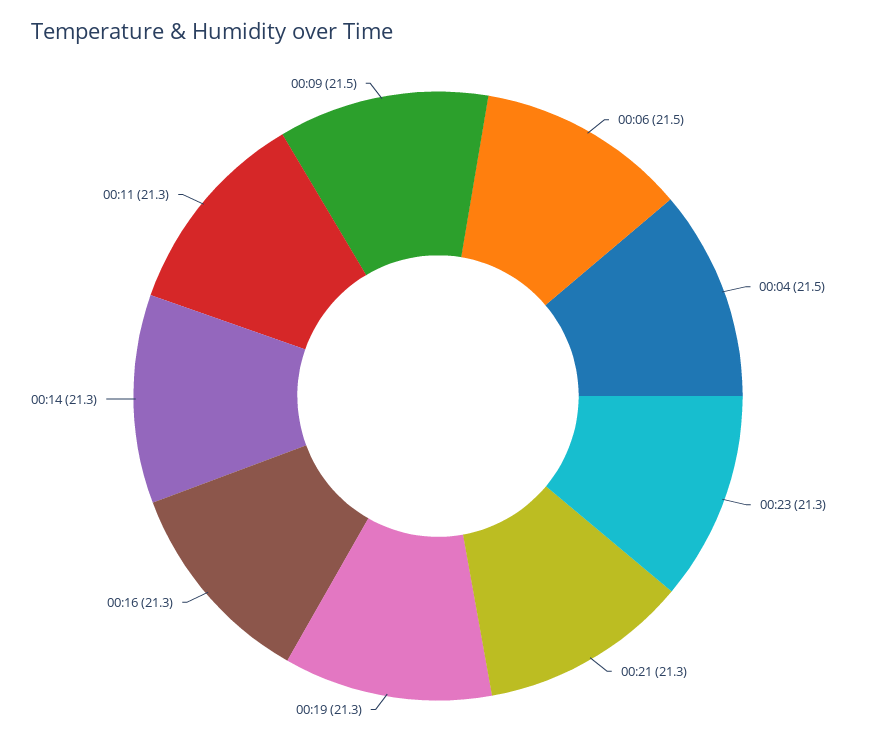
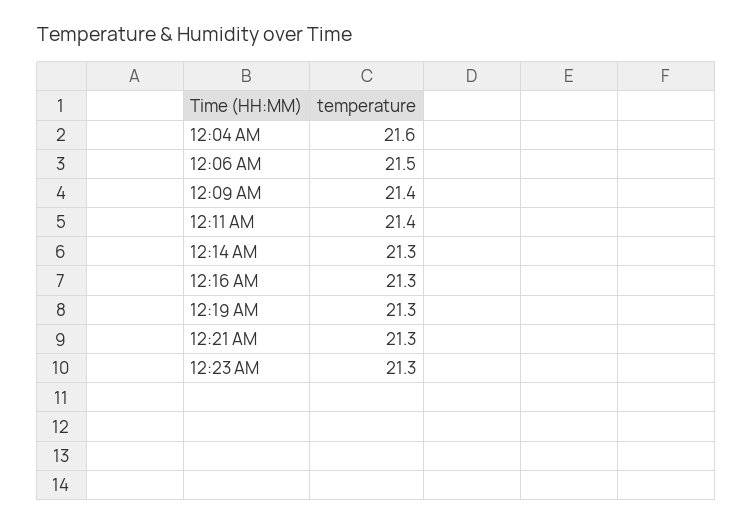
00:04: 21.5 -> 21.6
00:11: 21.3 -> 21.4
00:09: 21.5 -> 21.4

